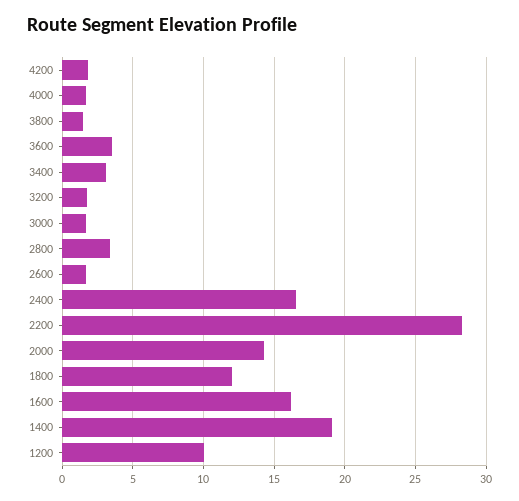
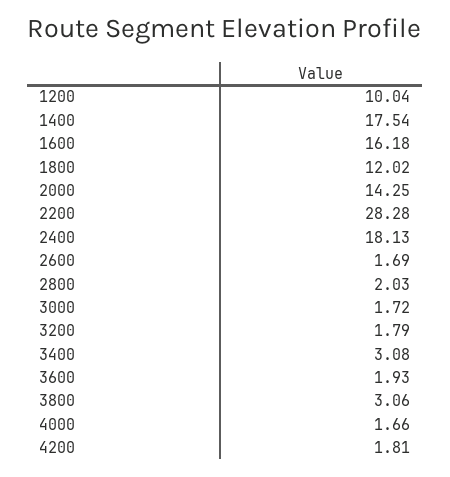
3800: 1.5 -> 3.06
3600: 3.5 -> 1.93
2800: 3.5 -> 2.03
2400: 16.5 -> 18.13
1400: 19 -> 17.54

